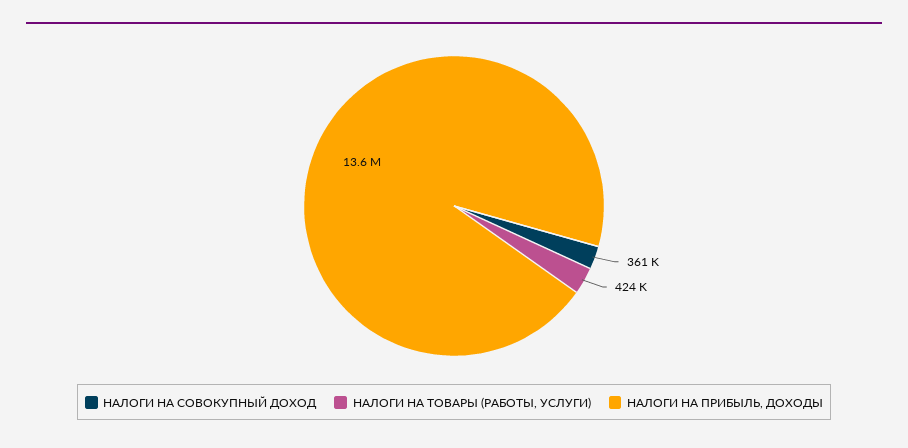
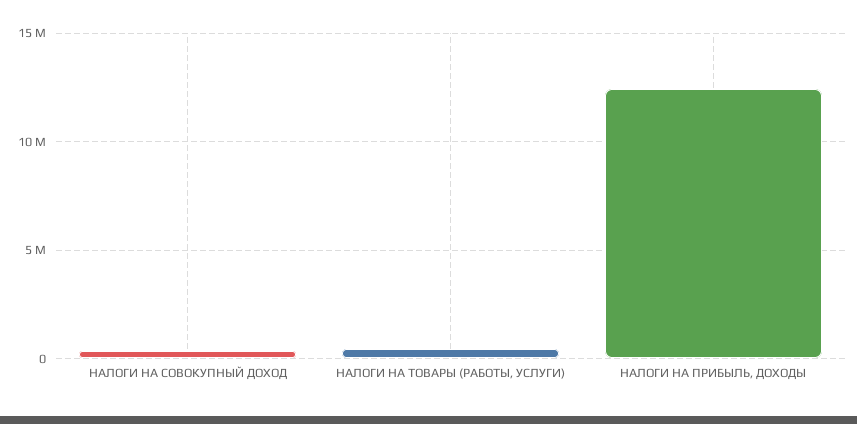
НАЛОГИ НА ПРИБЫЛЬ, ДОХОДЫ: 13600000 -> 12500000

